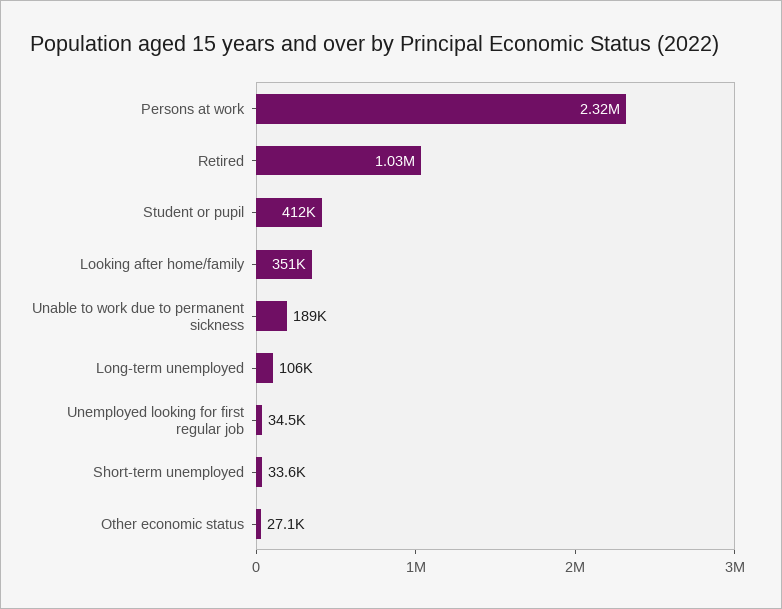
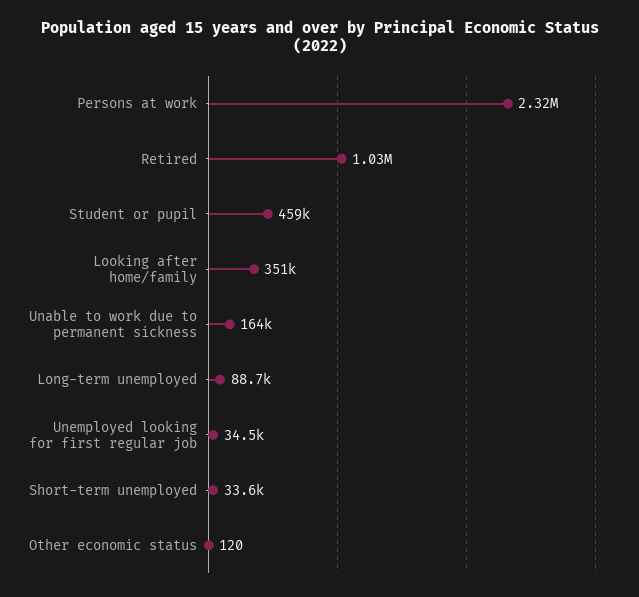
Student or pupil: 412000 -> 459000
Unable to work due to permanent sickness: 189000 -> 164000
Long-term unemployed: 106000 -> 88700
Other economic status: 27100 -> 120

